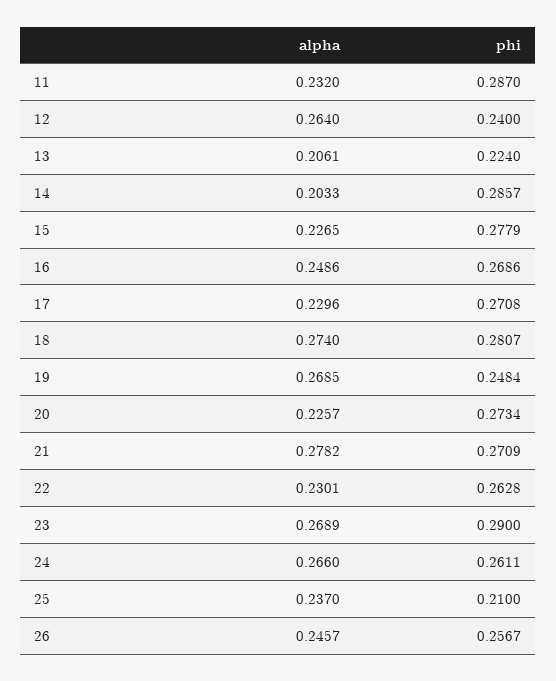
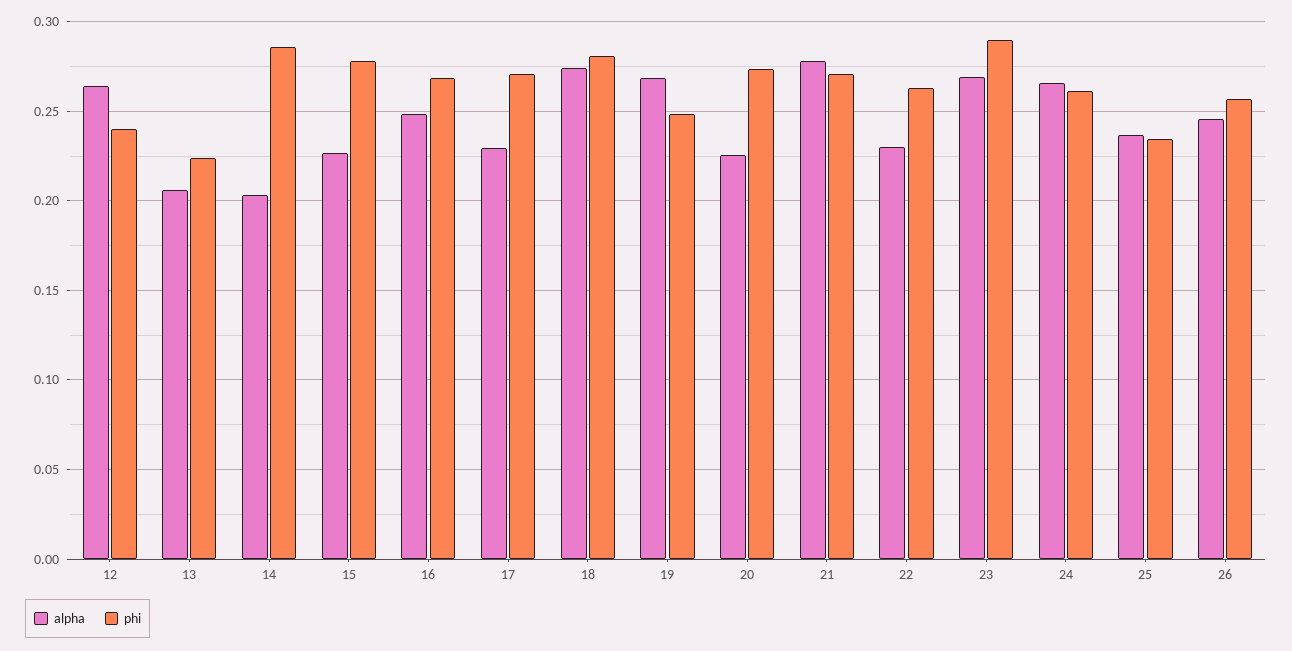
alpha, 11: 0.232 -> none
phi, 11: 0.287 -> none
phi, 25: 0.21 -> 0.235

